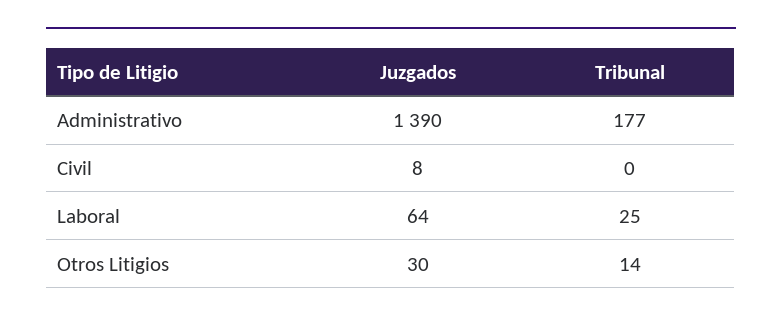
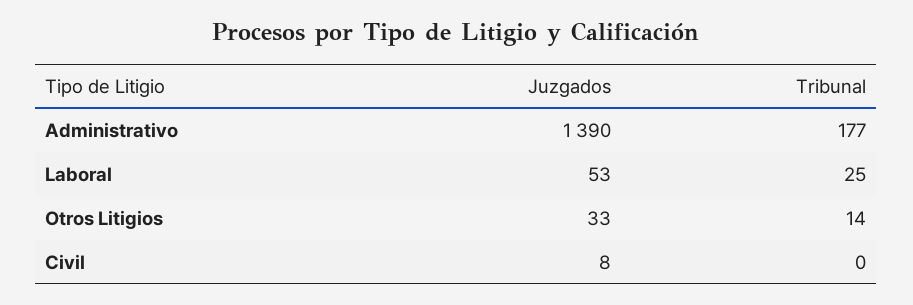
Juzgados, Laboral: 64 -> 53
Juzgados, Otros Litigios: 30 -> 33

